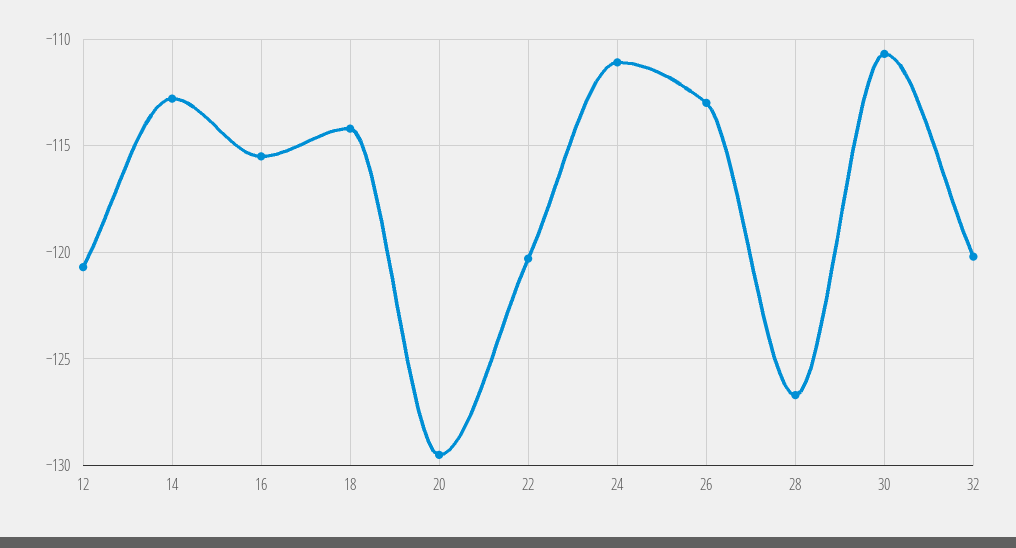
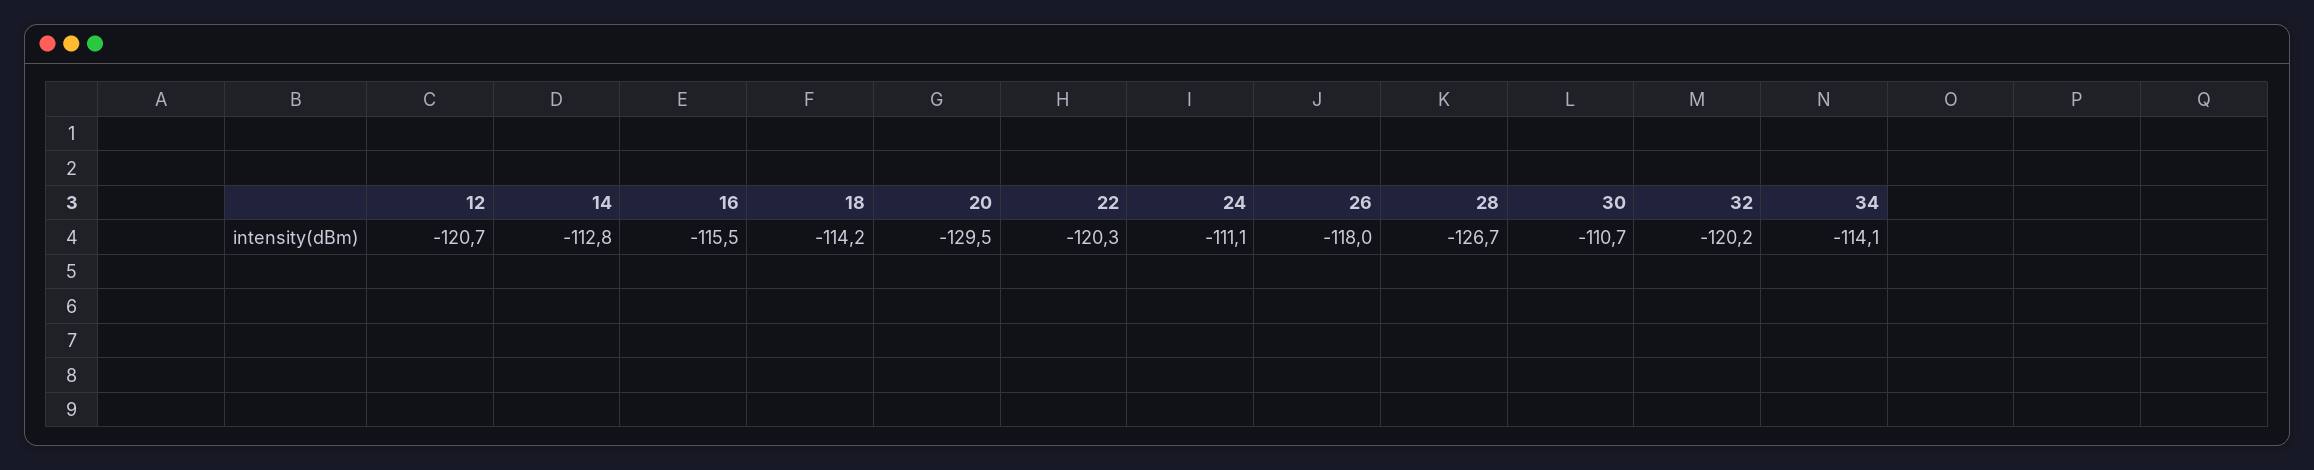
26: -113 -> -118
34: none -> -114.1

